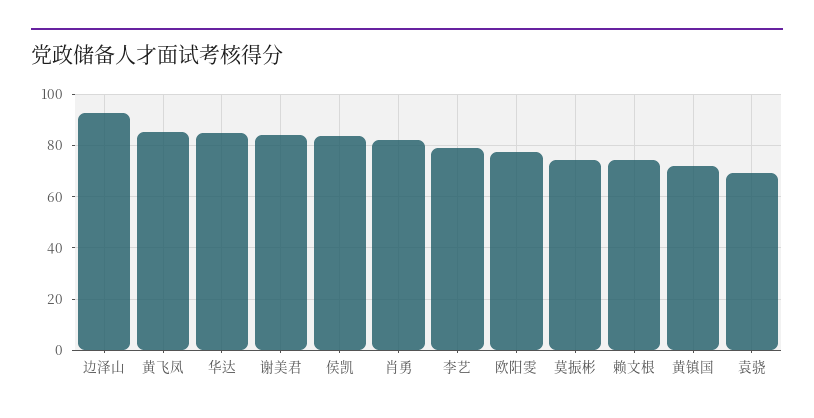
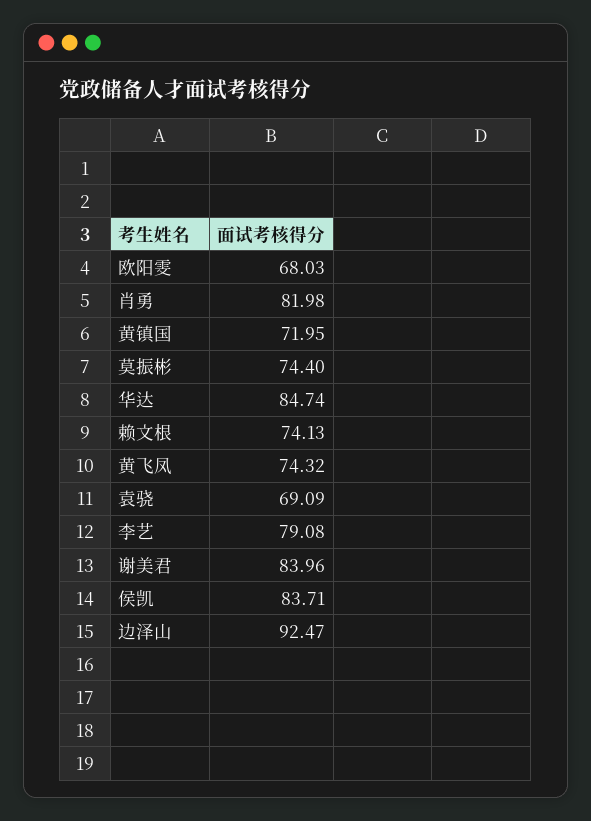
黄飞凤: 85 -> 74.32
欧阳雯: 77.5 -> 68.03

